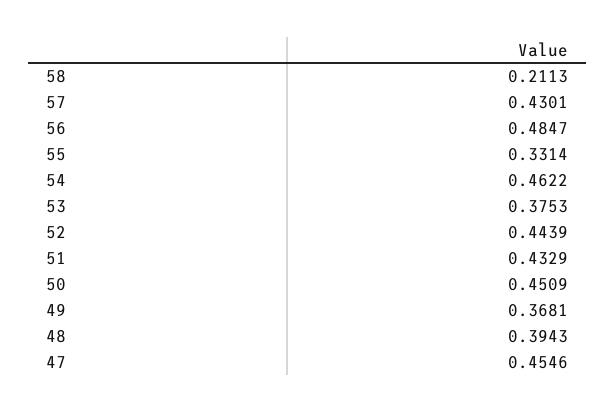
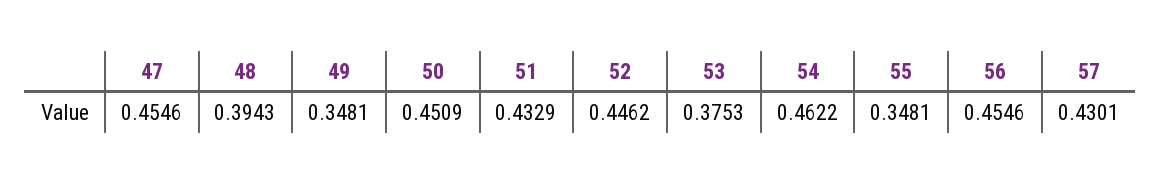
58: 0.2113 -> none
56: 0.4847 -> 0.4546
55: 0.3314 -> 0.3481
52: 0.4439 -> 0.4462
49: 0.3681 -> 0.3481

